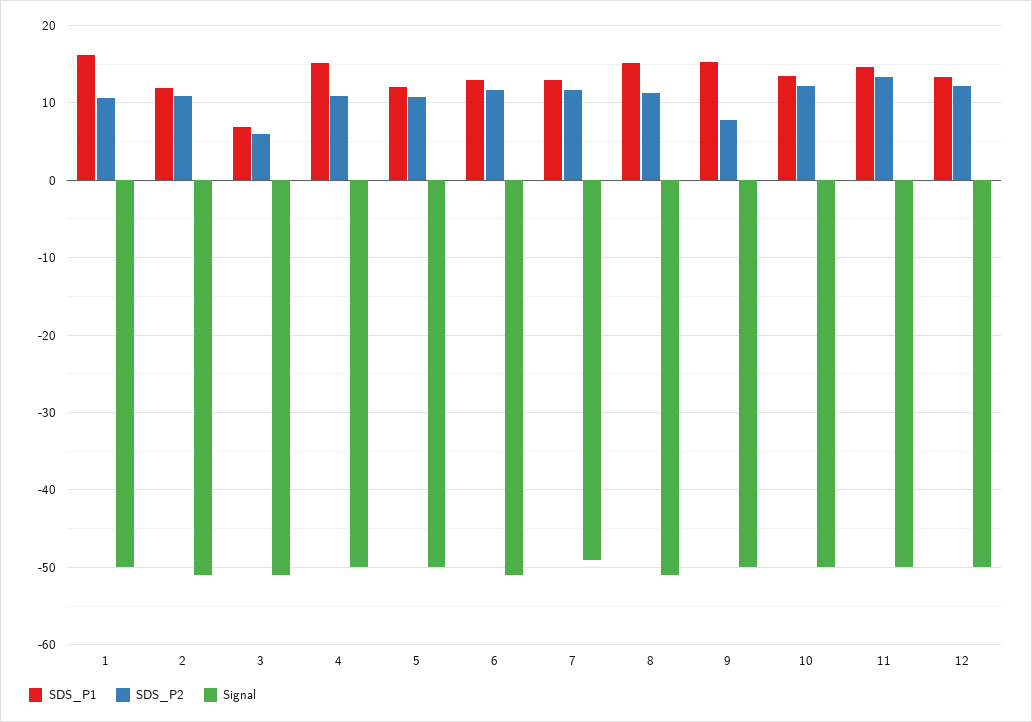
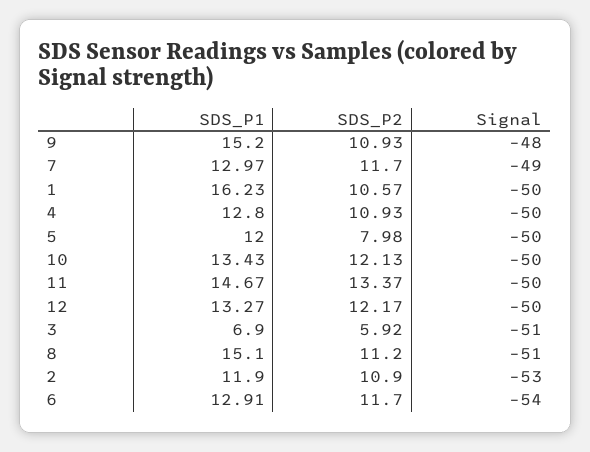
Signal, 2: -51 -> -53
SDS_P1, 4: 15 -> 12.8
SDS_P2, 5: 11 -> 7.98
Signal, 6: -51 -> -54
SDS_P2, 9: 8 -> 10.93
Signal, 9: -50 -> -48

